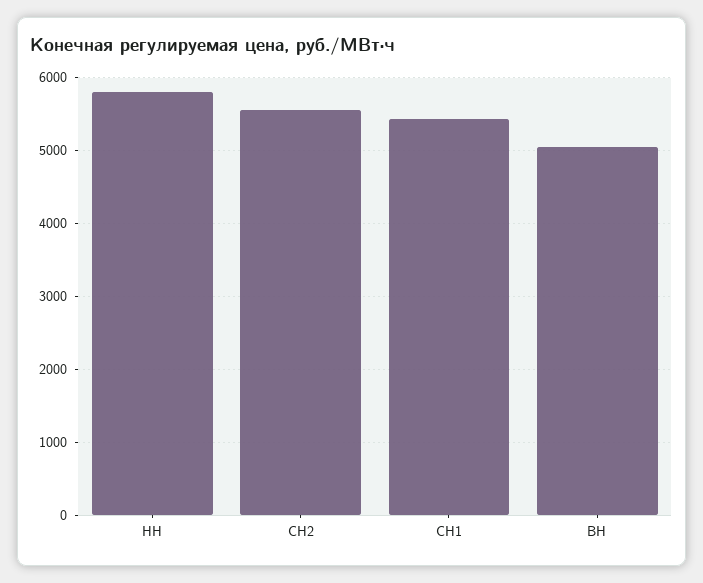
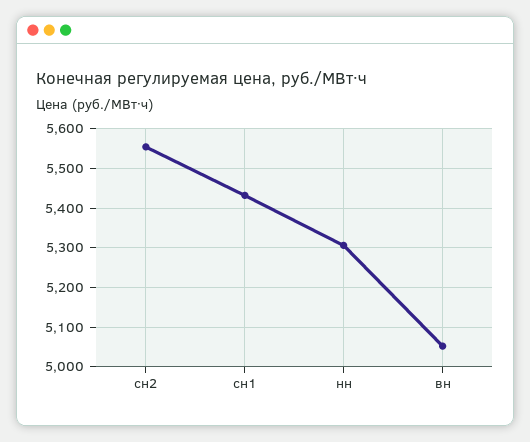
НН: 5800 -> 5300

